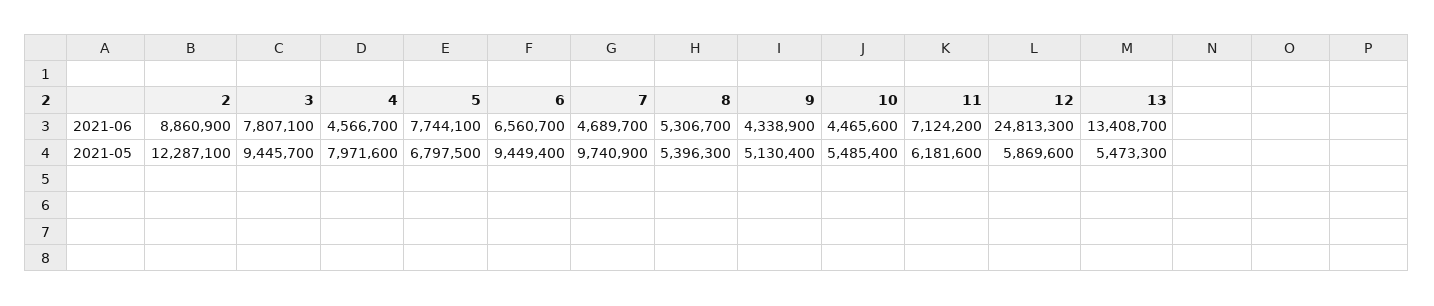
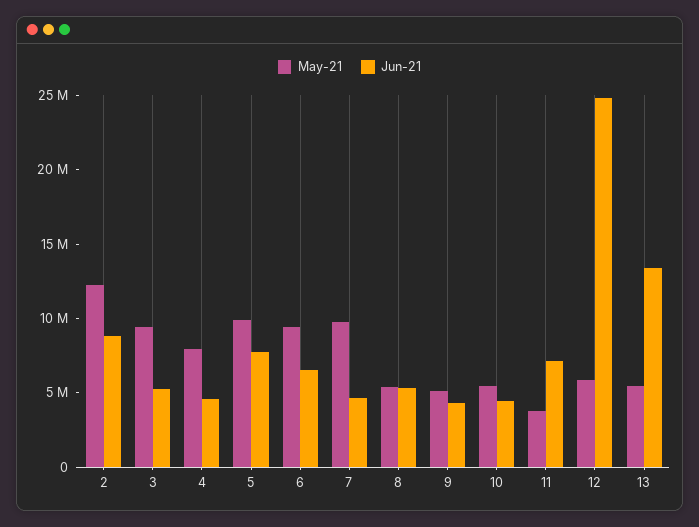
2021-06, 3: 7807100 -> 5000000
2021-05, 5: 6797500 -> 10000000
2021-05, 11: 6181600 -> 4000000

